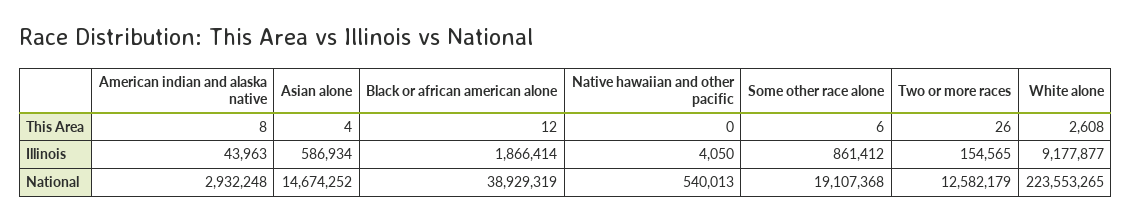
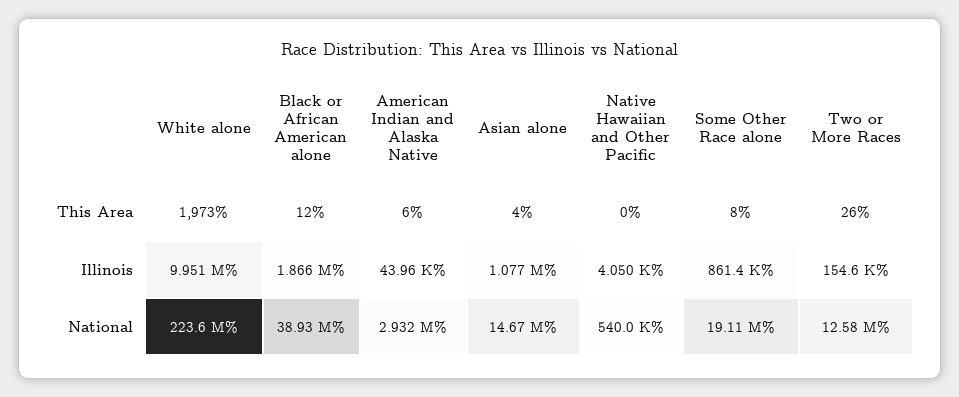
American indian and alaska native, This Area: 8 -> 6
Some other race alone, This Area: 6 -> 8
White alone, This Area: 2608 -> 1973
Asian alone, Illinois: 586934 -> 1077000
White alone, Illinois: 9177877 -> 9951000

